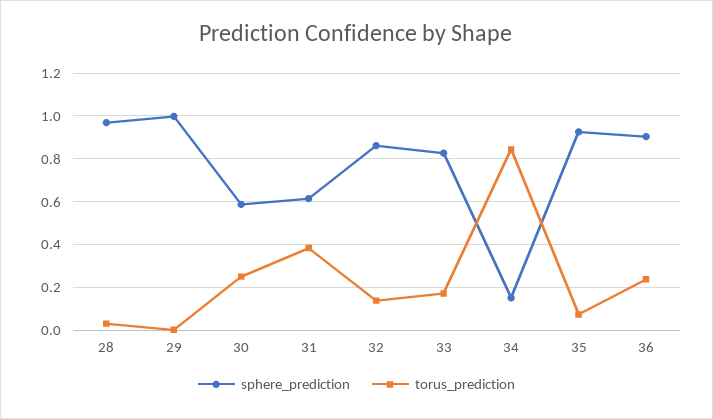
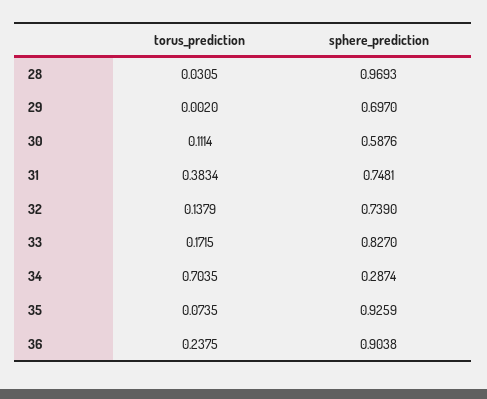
sphere_prediction, 29: 1 -> 0.697
torus_prediction, 30: 0.25 -> 0.1114
sphere_prediction, 31: 0.6 -> 0.7481
sphere_prediction, 32: 0.85 -> 0.739
sphere_prediction, 34: 0.15 -> 0.2874
torus_prediction, 34: 0.85 -> 0.7035

